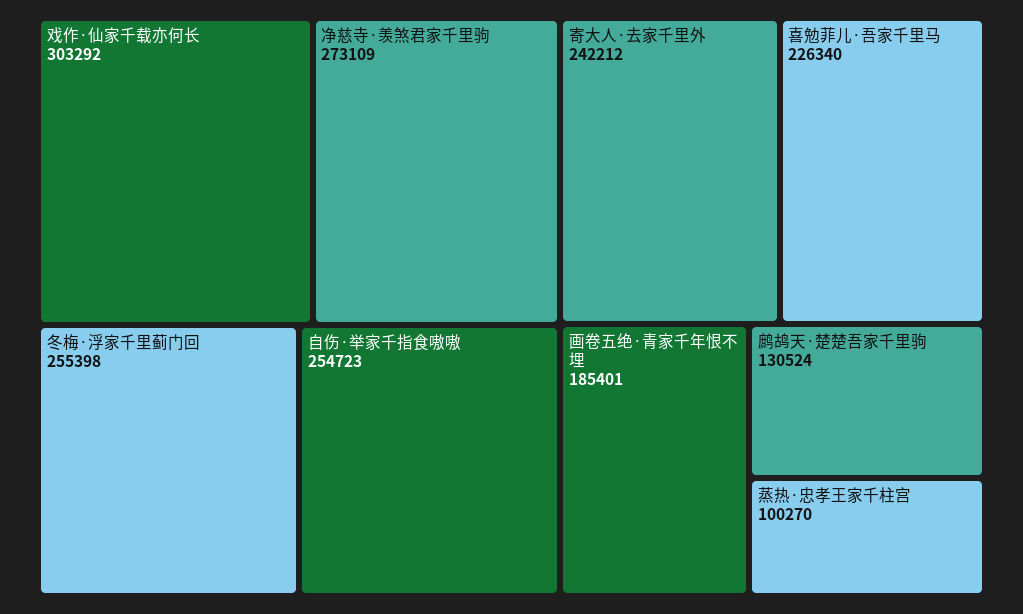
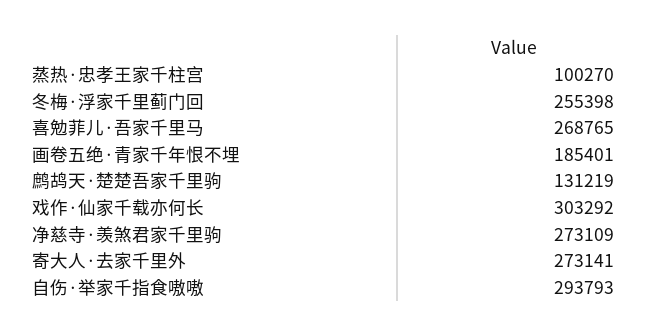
自伤·举家千指食嗷嗷: 254723 -> 293793
寄大人·去家千里外: 242212 -> 273141
喜勉菲儿·吾家千里马: 226340 -> 268765
鹧鸪天·楚楚吾家千里驹: 130524 -> 131219

